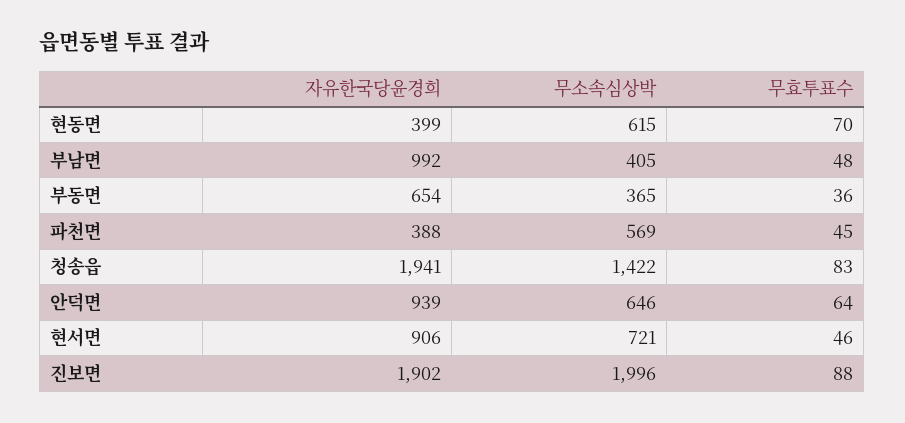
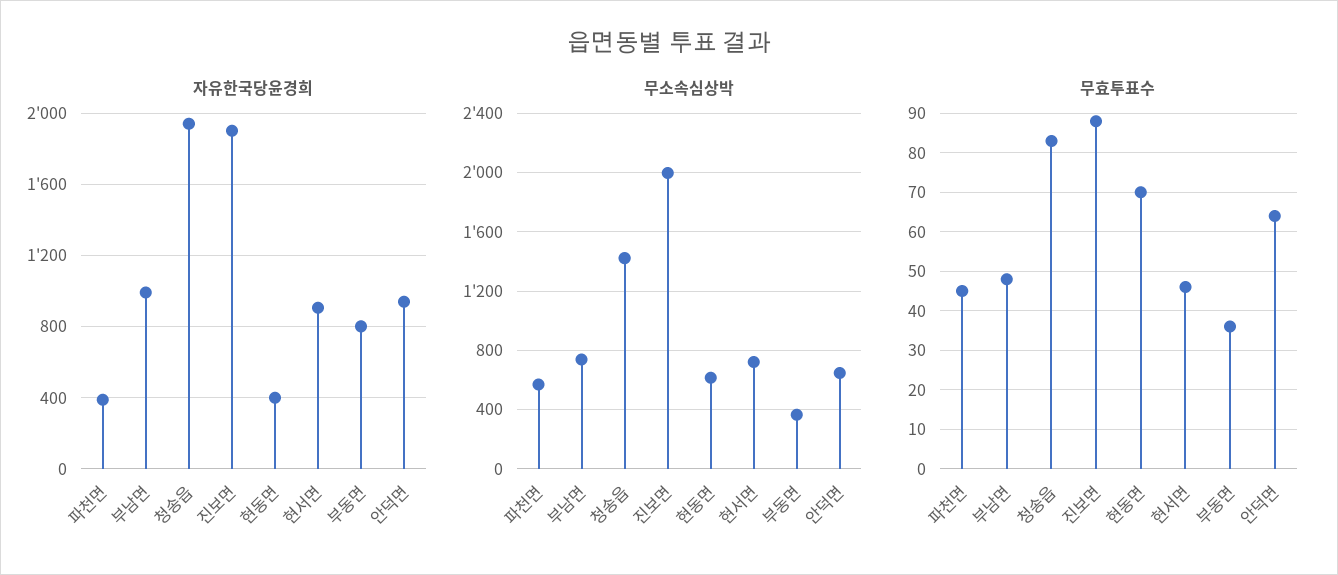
무소속심상박, 부남면: 405 -> 750
자유한국당윤경희, 부동면: 654 -> 800

